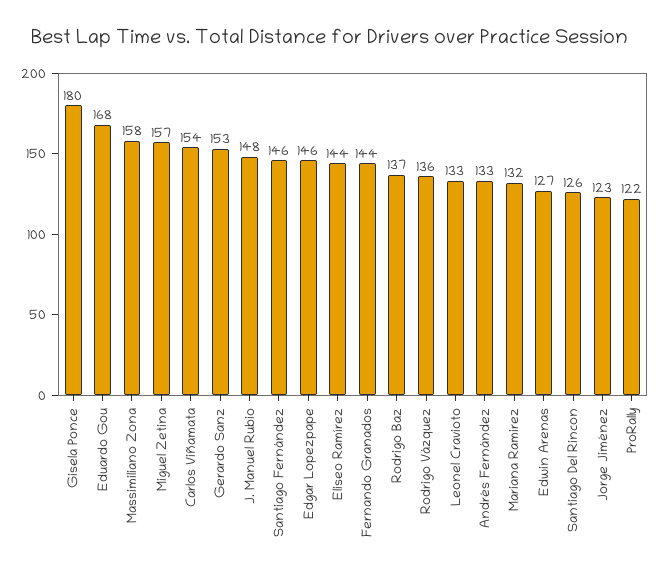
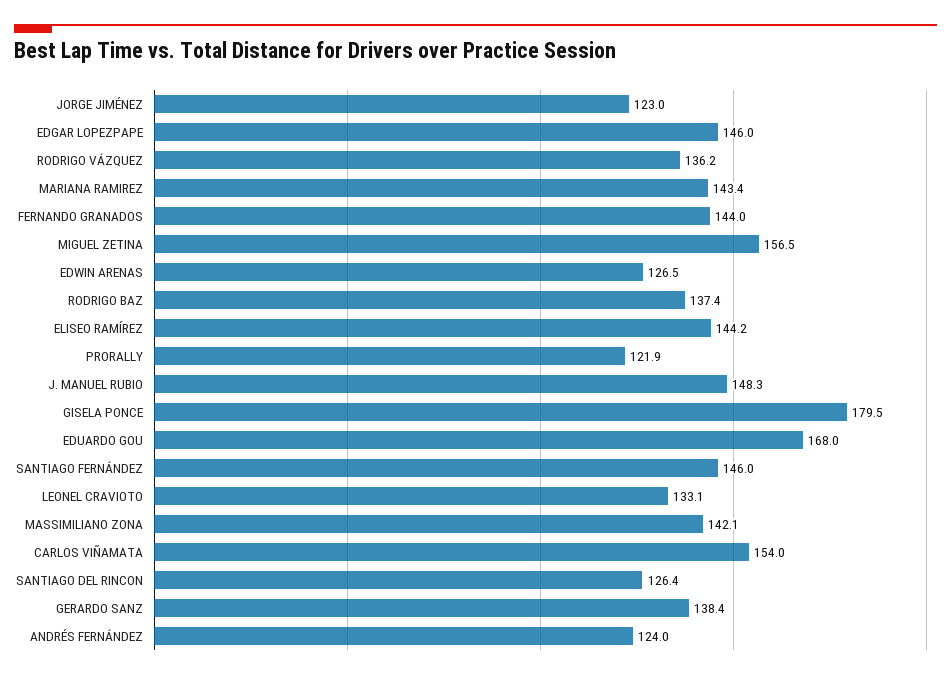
Massimiliano Zona: 158 -> 142.1
Gerardo Sanz: 153 -> 138.4
Andrés Fernández: 133 -> 124
Mariana Ramirez: 132 -> 143.4

